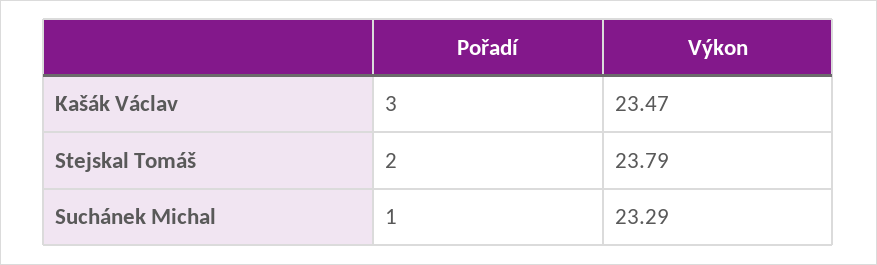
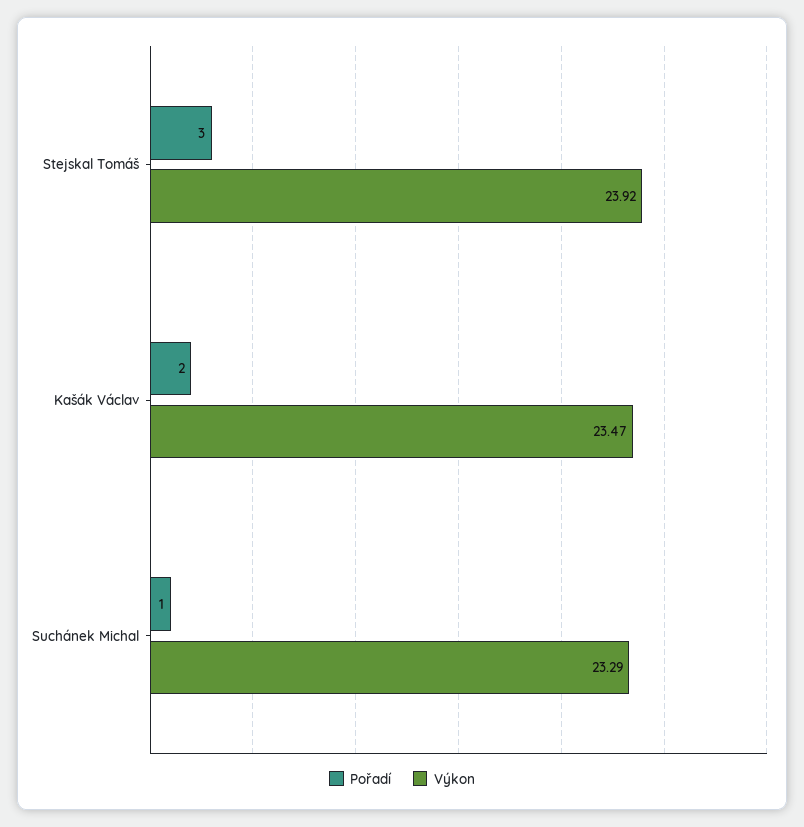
Pořadí, Kašák Václav: 3 -> 2
Pořadí, Stejskal Tomáš: 2 -> 3
Výkon, Stejskal Tomáš: 23.79 -> 23.92

